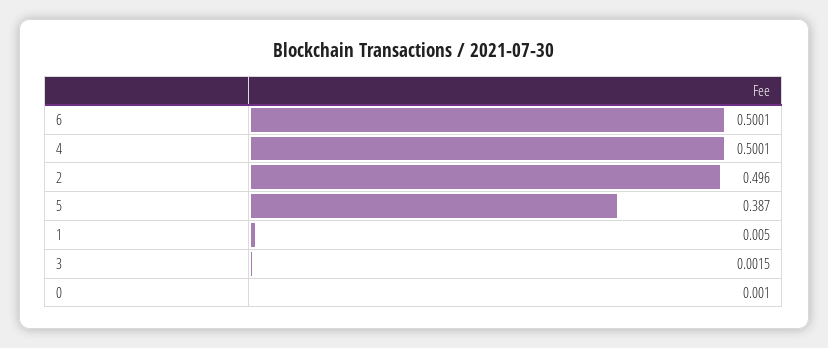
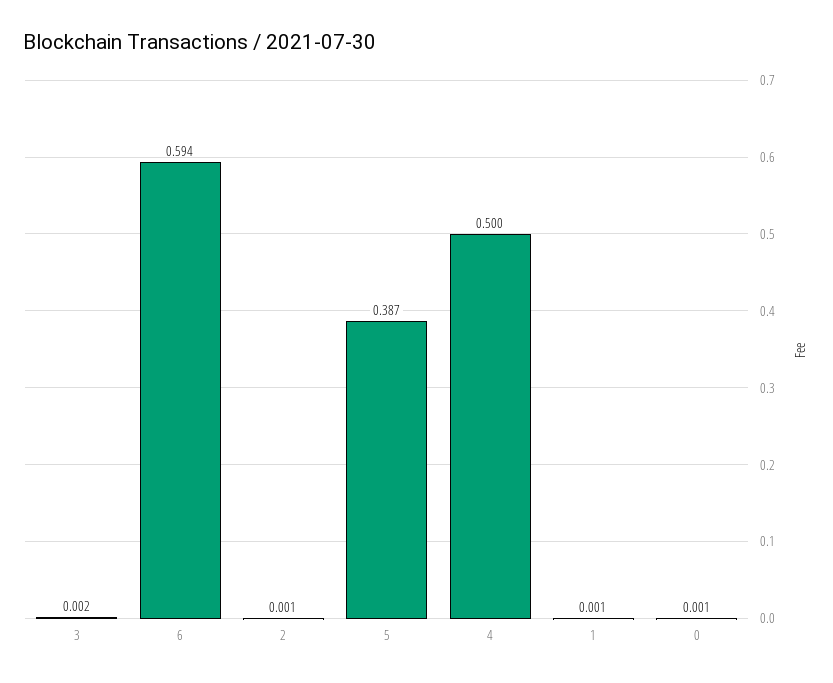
6: 0.5001 -> 0.594
2: 0.496 -> 0.001
1: 0.005 -> 0.001

